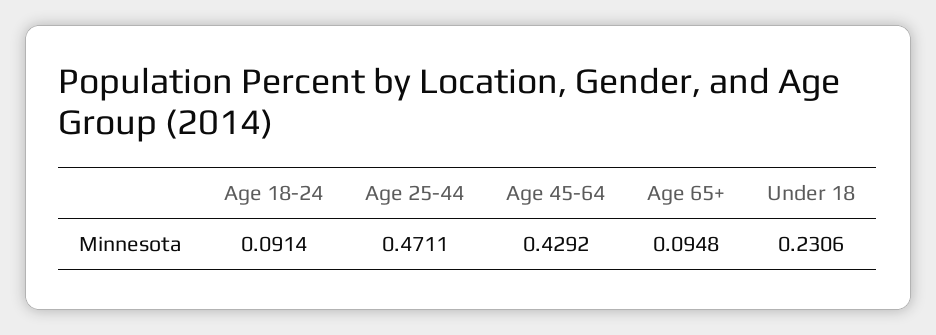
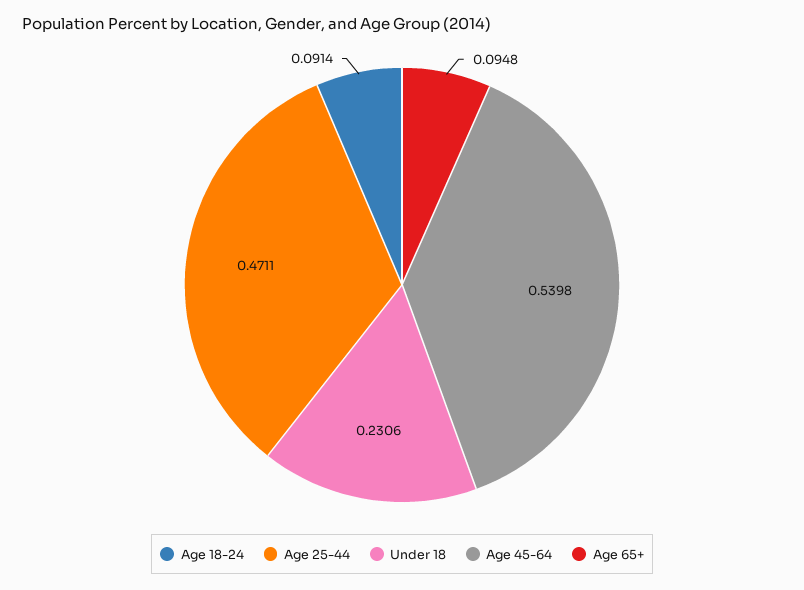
Age 45-64: 0.4292 -> 0.5398

